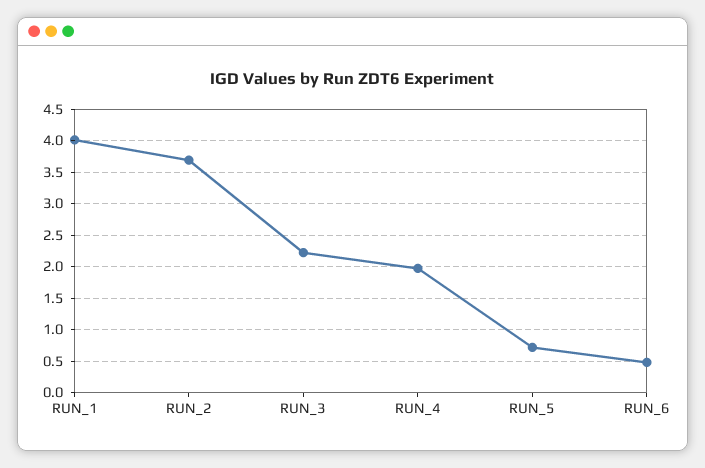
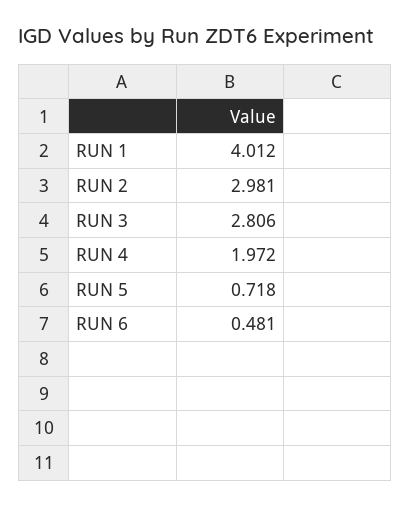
RUN_2: 3.7 -> 2.981
RUN_3: 2.2 -> 2.806

